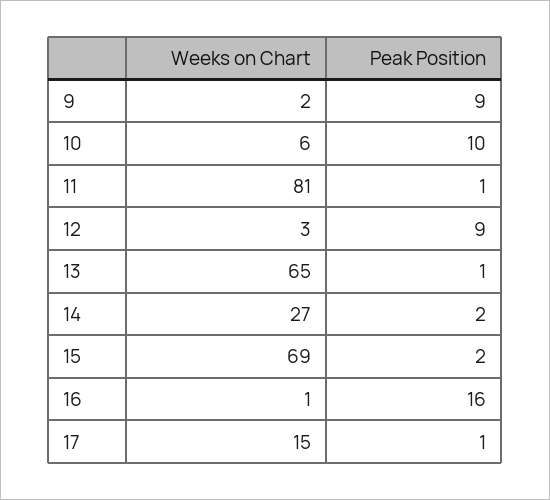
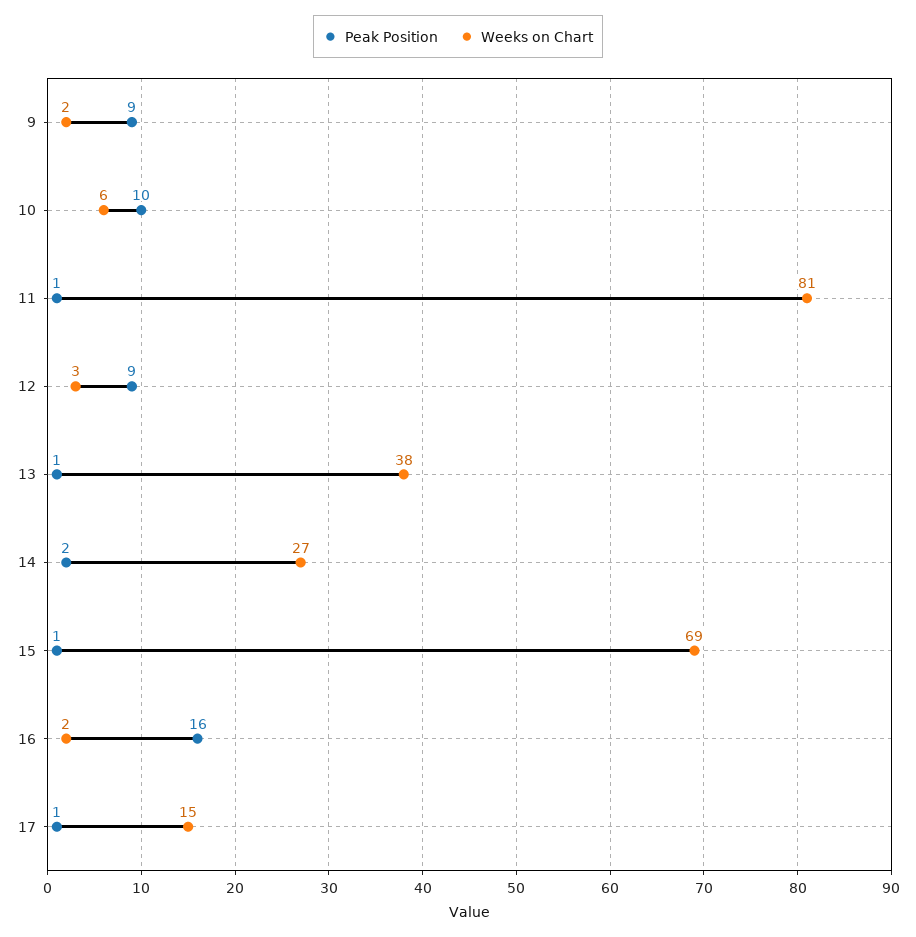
Weeks on Chart, 13: 65 -> 38
Peak Position, 15: 2 -> 1
Weeks on Chart, 16: 1 -> 2

